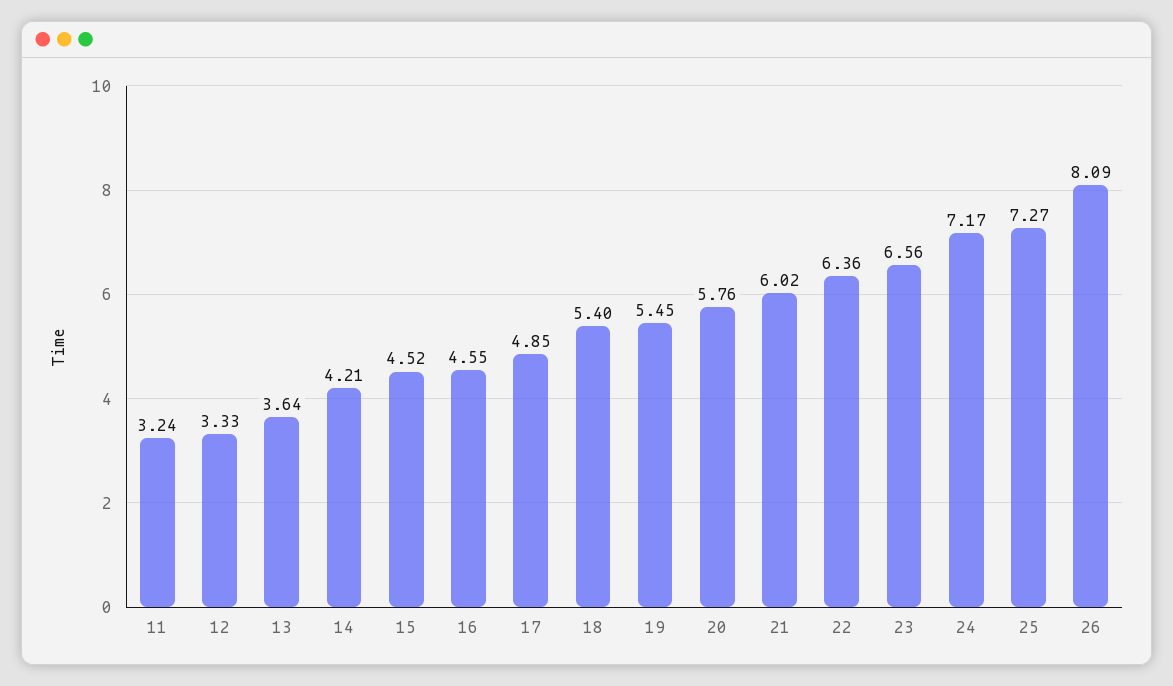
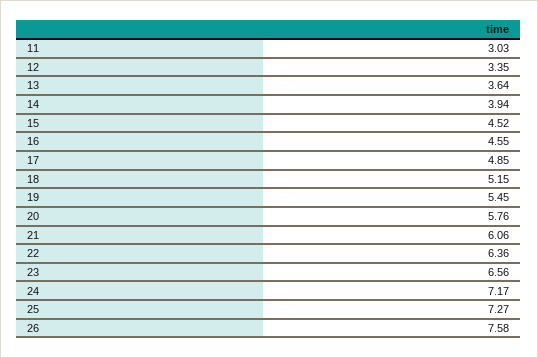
11: 3.24 -> 3.03
12: 3.33 -> 3.35
14: 4.21 -> 3.94
18: 5.4 -> 5.15
21: 6.02 -> 6.06
26: 8.09 -> 7.58

